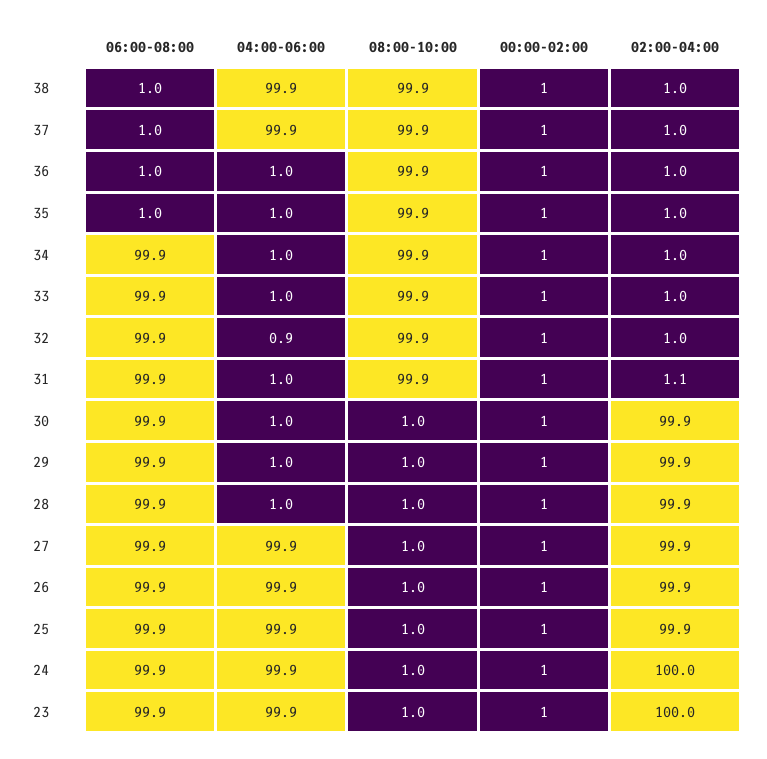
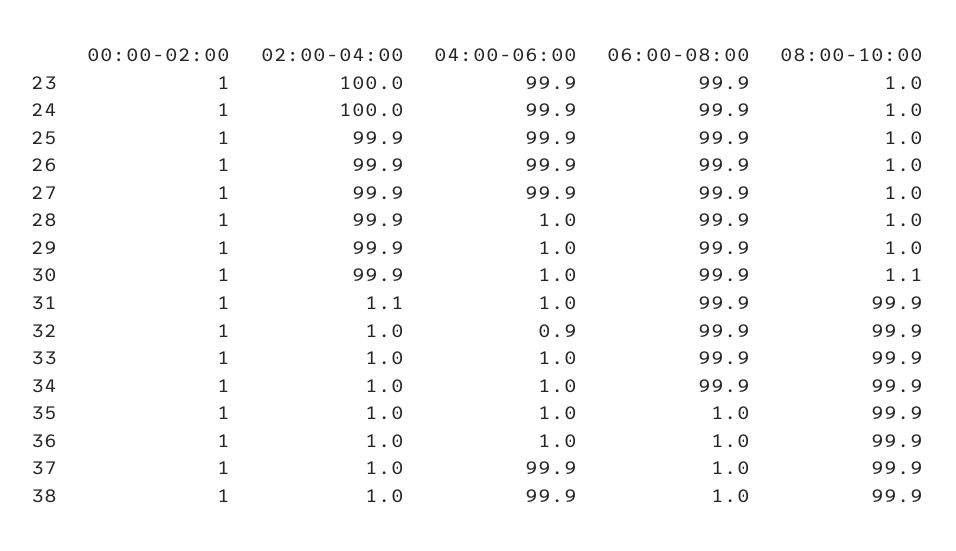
08:00-10:00, 30: 1 -> 1.1

